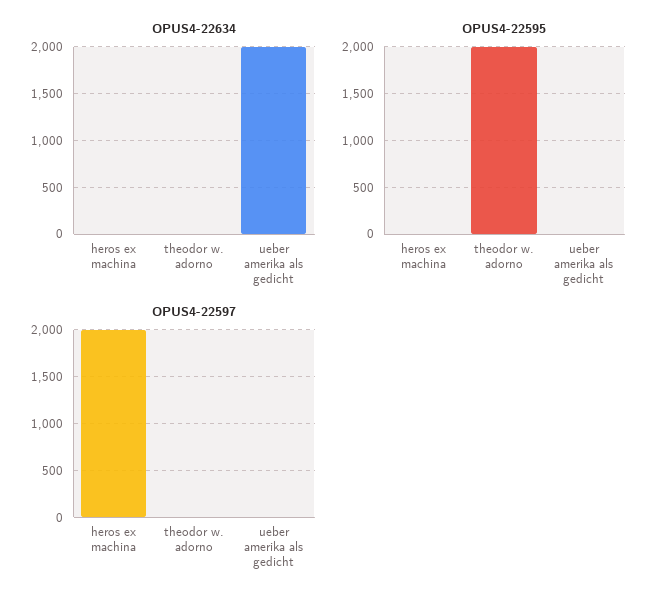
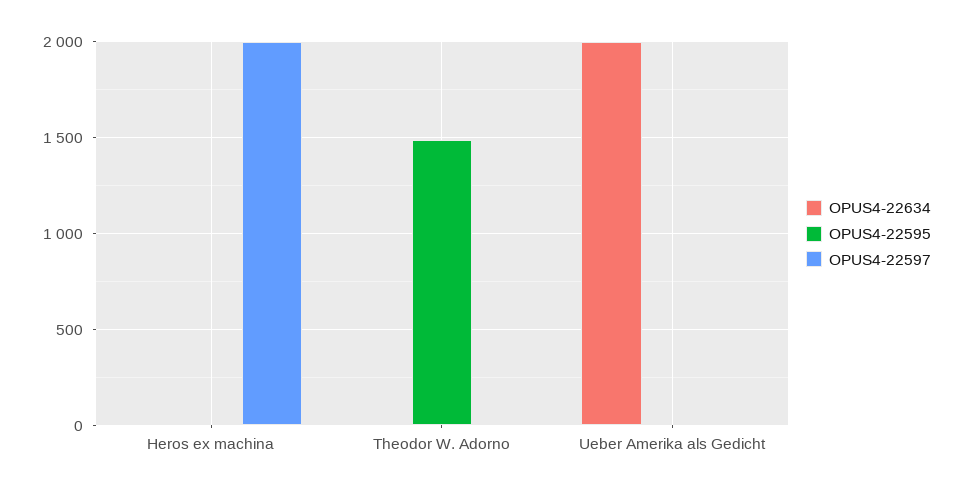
OPUS4-22595, theodor w. adorno: 2000 -> 1500

